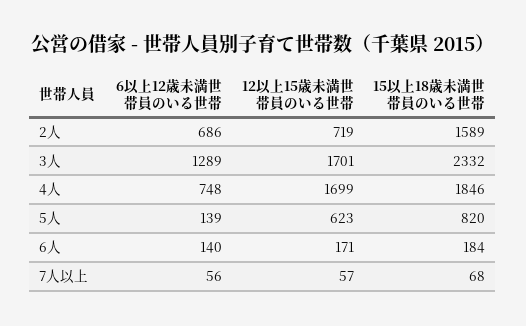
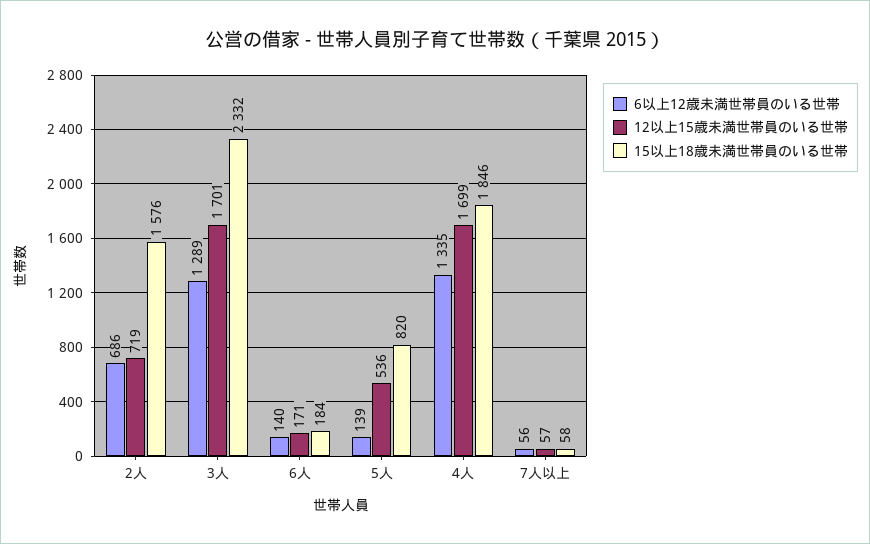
15以上18歳未満世帯員のいる世帯, 2人: 1589 -> 1576
6以上12歳未満世帯員のいる世帯, 4人: 748 -> 1335
12以上15歳未満世帯員のいる世帯, 5人: 623 -> 536
15以上18歳未満世帯員のいる世帯, 7人以上: 68 -> 58

